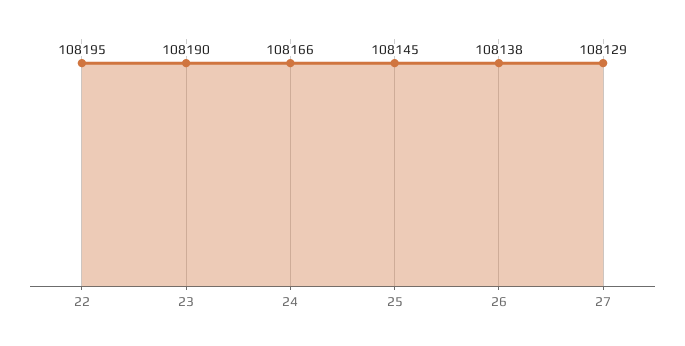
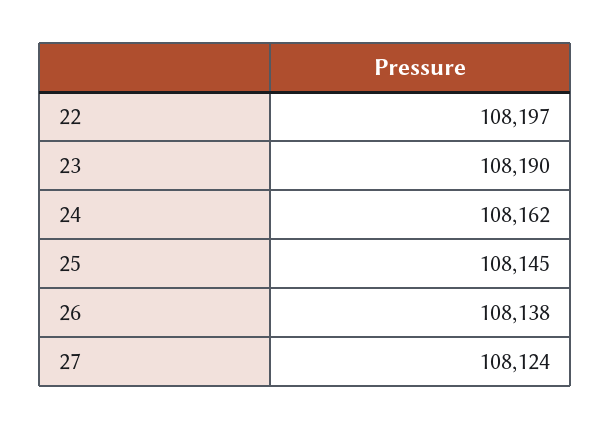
22: 108195 -> 108197
24: 108166 -> 108162
27: 108129 -> 108124

